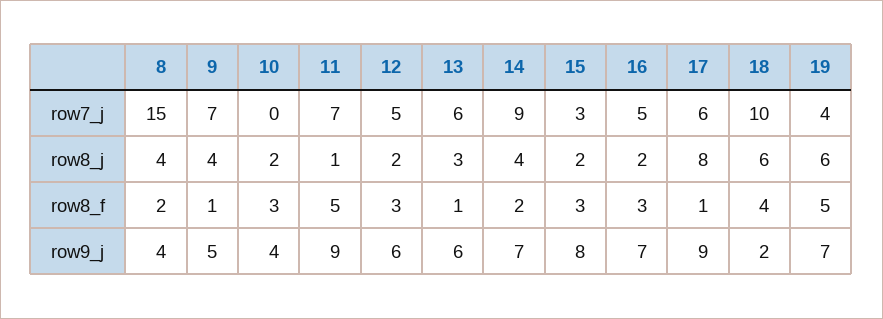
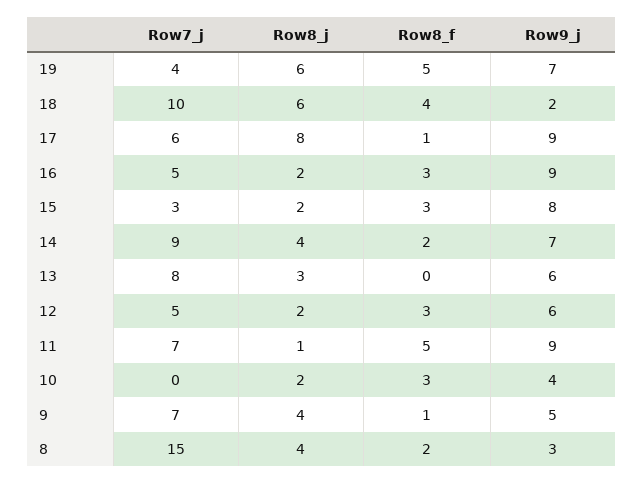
13, row7_j: 6 -> 8
13, row8_f: 1 -> 0
8, row9_j: 4 -> 3
16, row9_j: 7 -> 9

